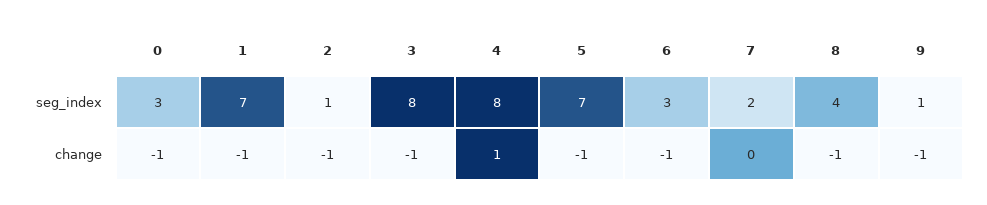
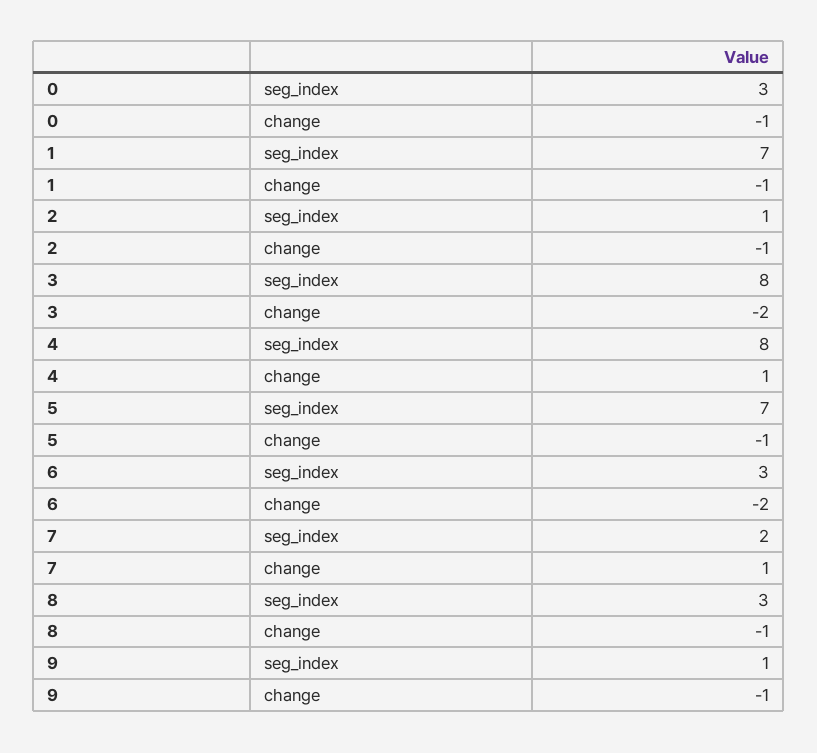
8, seg_index: 4 -> 3
3, change: -1 -> -2
6, change: -1 -> -2
7, change: 0 -> 1

